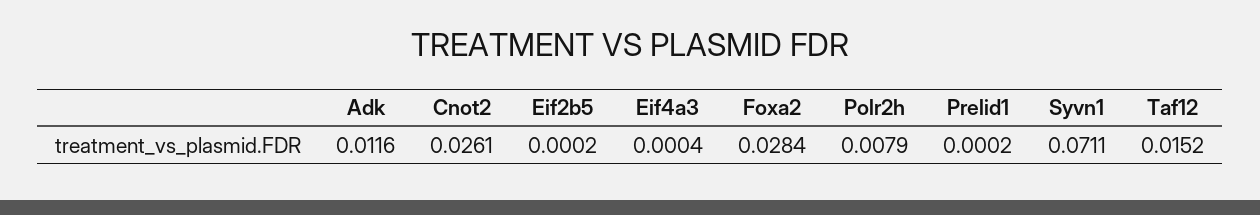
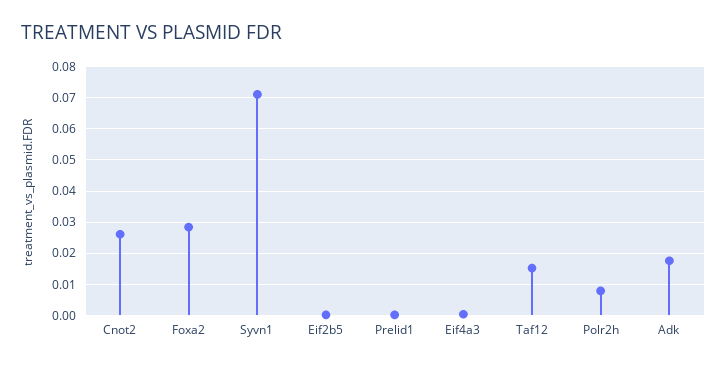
Adk: 0.0116 -> 0.018

